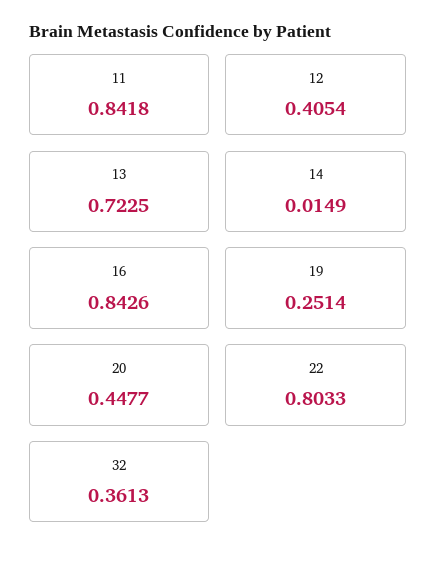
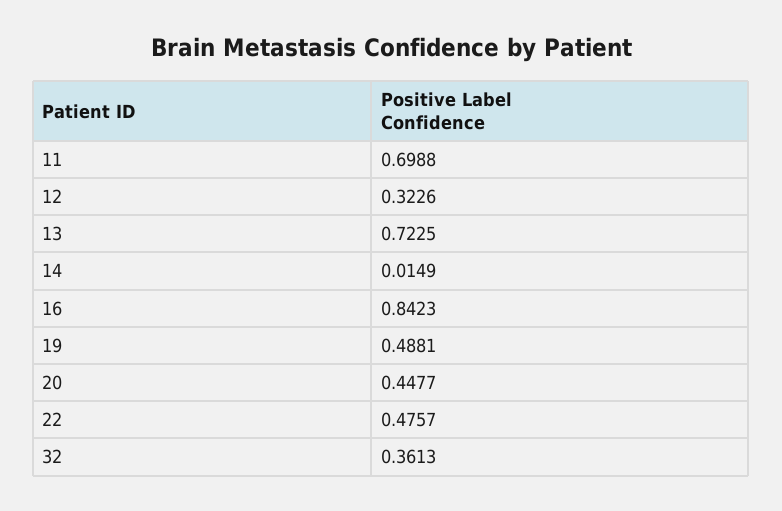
11: 0.8418 -> 0.6988
12: 0.4054 -> 0.3226
16: 0.8426 -> 0.8423
19: 0.2514 -> 0.4881
22: 0.8033 -> 0.4757

